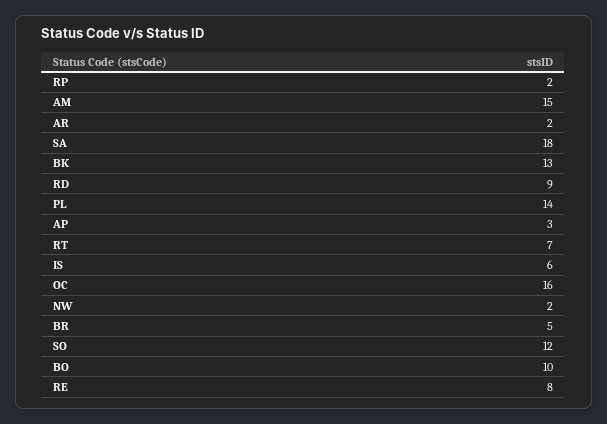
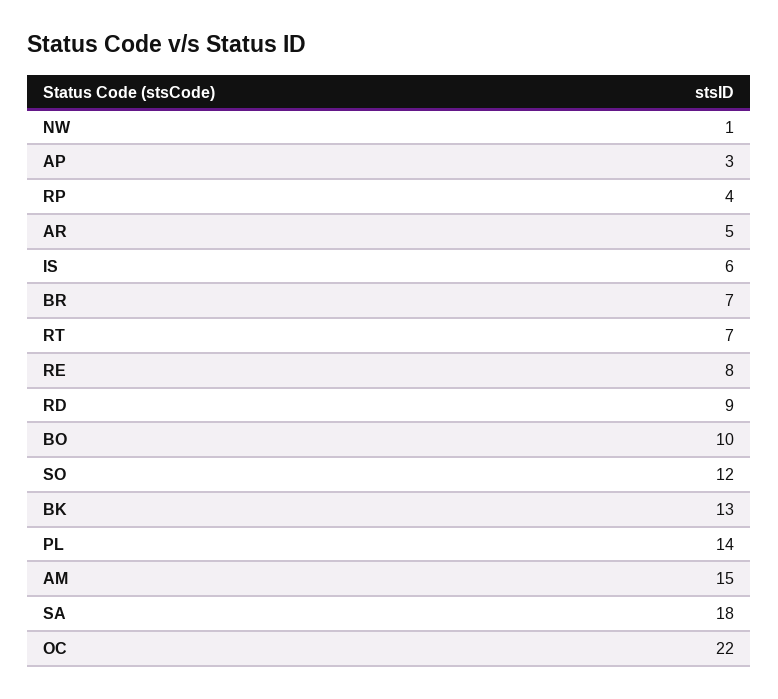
RP: 2 -> 4
AR: 2 -> 5
OC: 16 -> 22
NW: 2 -> 1
BR: 5 -> 7

